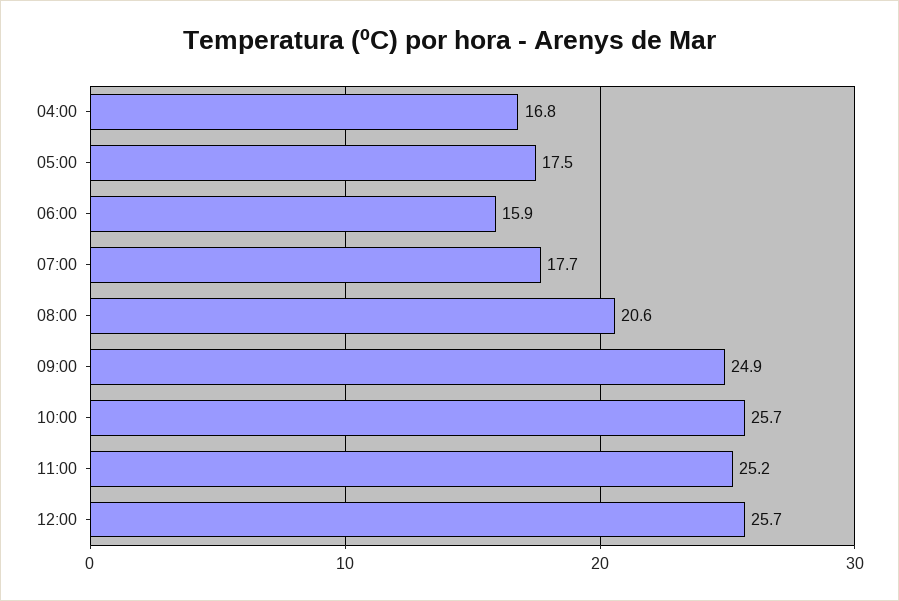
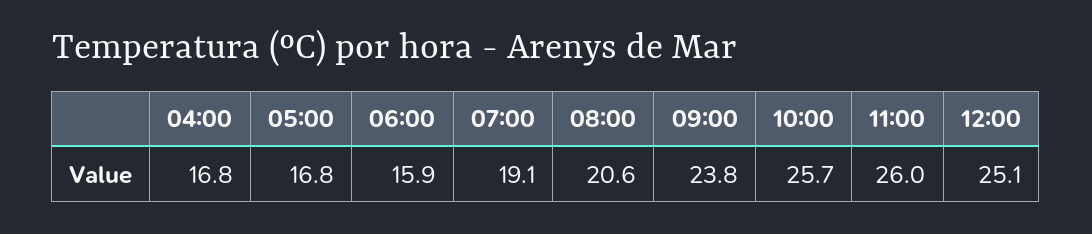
05:00: 17.5 -> 16.8
07:00: 17.7 -> 19.1
09:00: 24.9 -> 23.8
11:00: 25.2 -> 26
12:00: 25.7 -> 25.1

